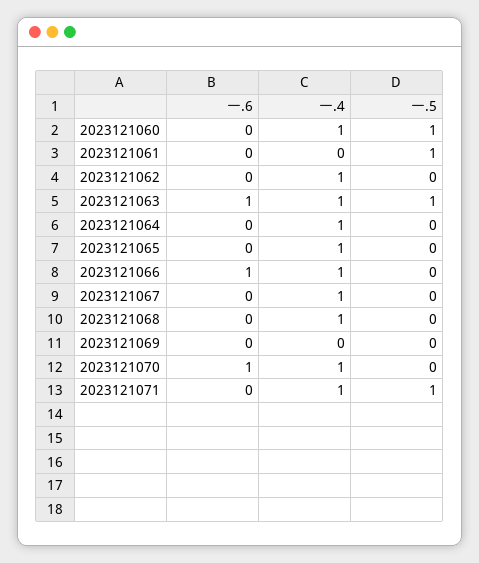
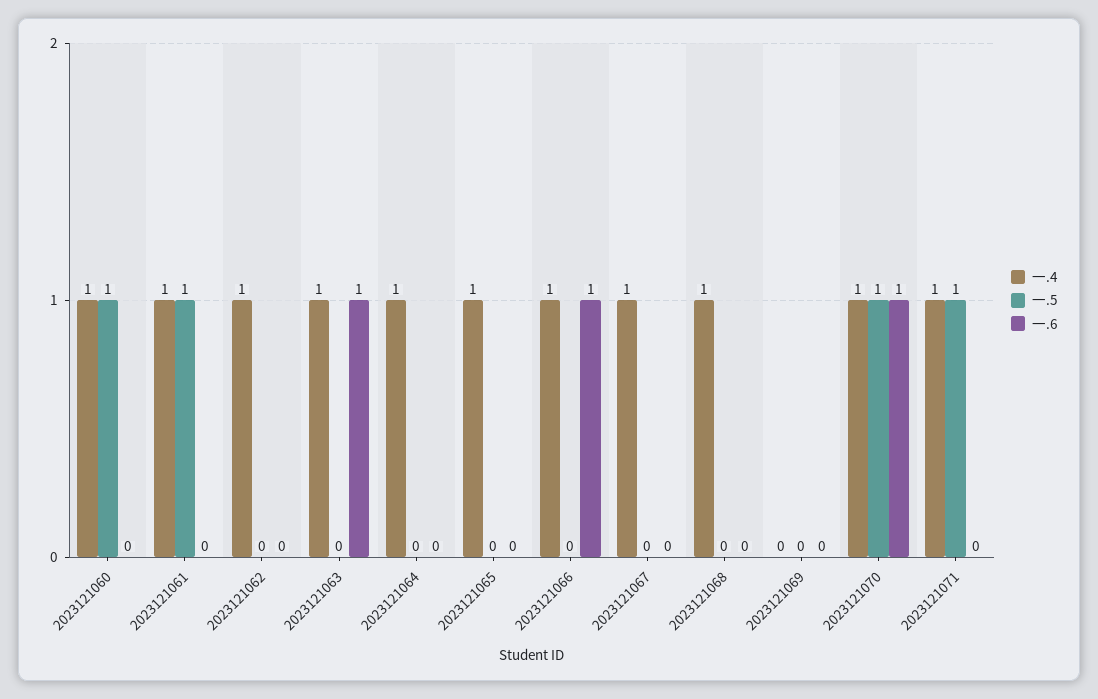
一.4, 2023121061: 0 -> 1
一.5, 2023121063: 1 -> 0
一.5, 2023121070: 0 -> 1

